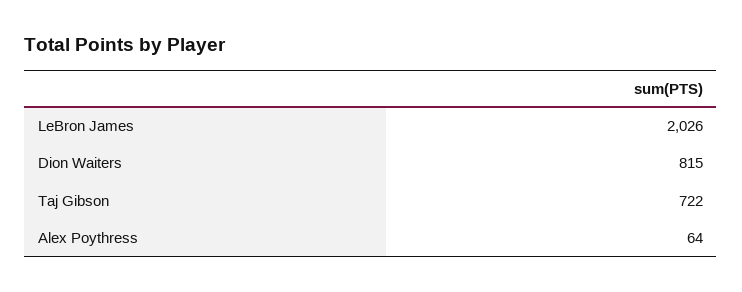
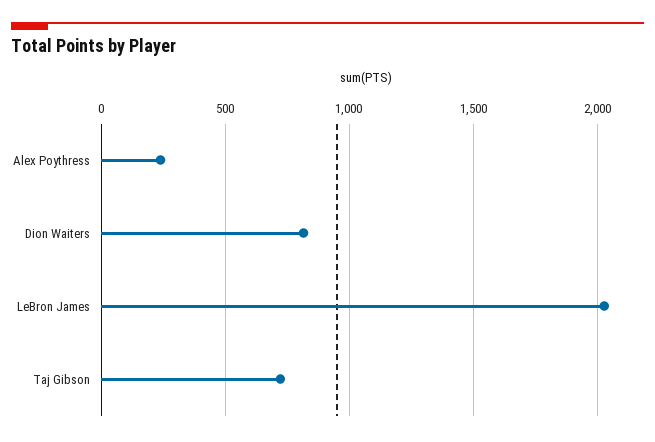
Alex Poythress: 64 -> 250

